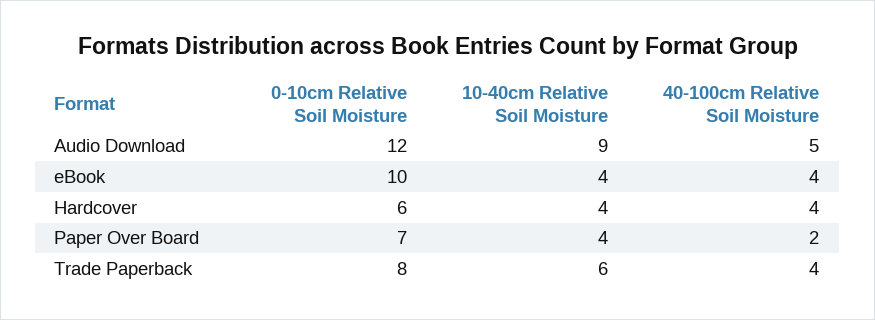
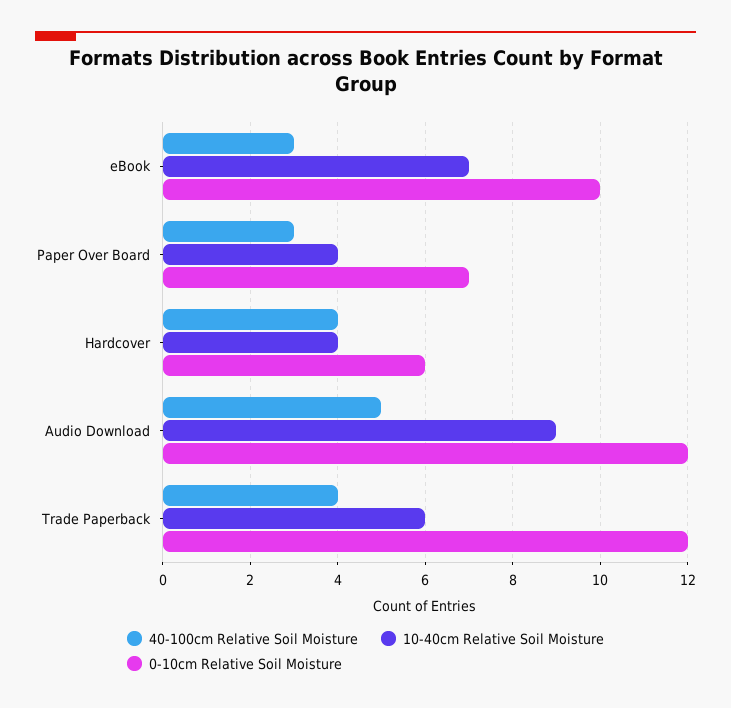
10-40cm Relative Soil Moisture, eBook: 4 -> 7
40-100cm Relative Soil Moisture, eBook: 4 -> 3
40-100cm Relative Soil Moisture, Paper Over Board: 2 -> 3
0-10cm Relative Soil Moisture, Trade Paperback: 8 -> 12

